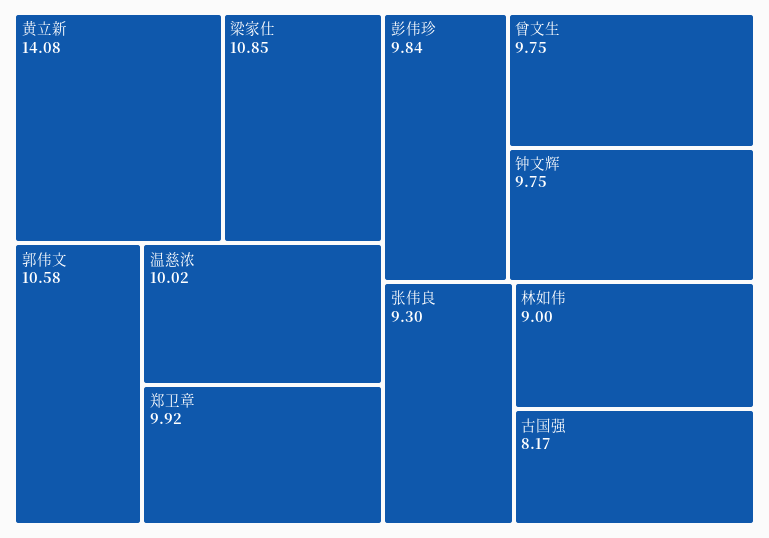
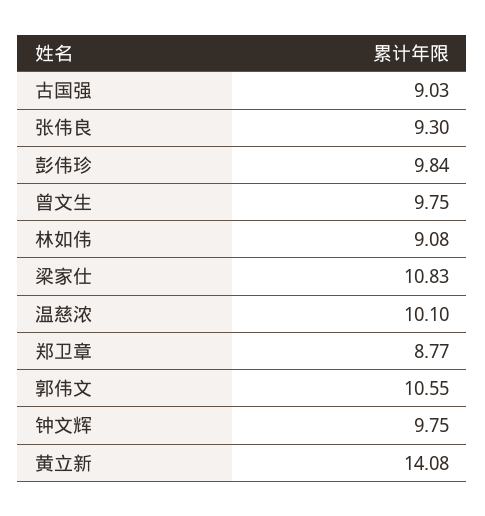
梁家仕: 10.85 -> 10.83
郭伟文: 10.58 -> 10.55
温慈浓: 10.02 -> 10.1
郑卫章: 9.92 -> 8.77
林如伟: 9 -> 9.08
古国强: 8.17 -> 9.03

